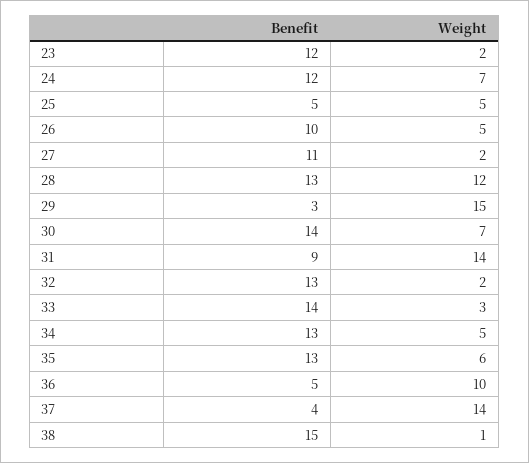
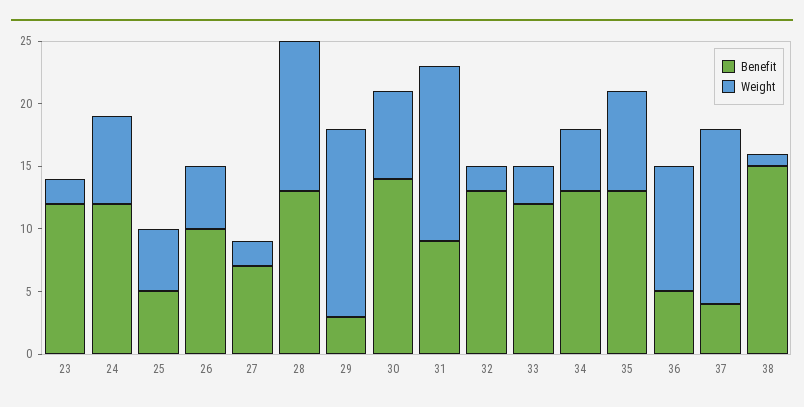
Benefit, 27: 11 -> 7
Benefit, 33: 14 -> 12
Weight, 35: 6 -> 8

